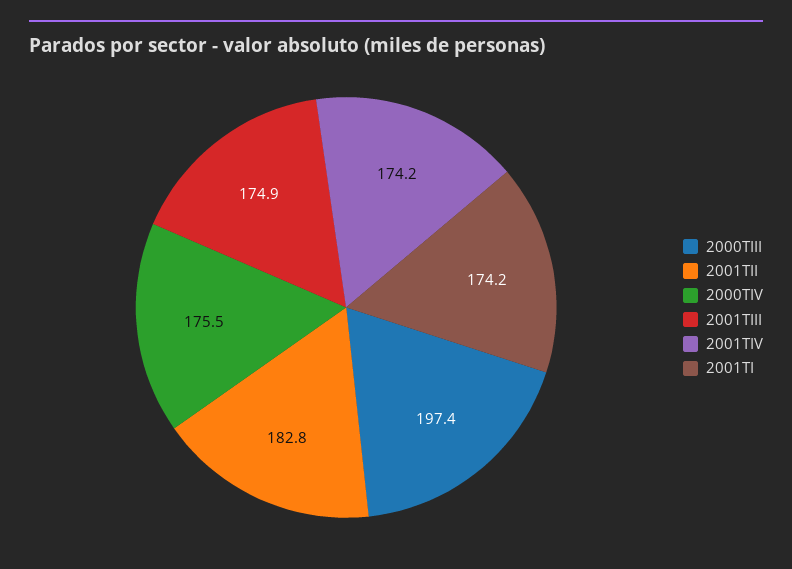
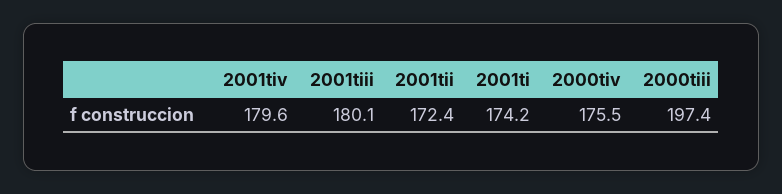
2001TII: 182.8 -> 172.4
2001TIII: 174.9 -> 180.1
2001TIV: 174.2 -> 179.6

